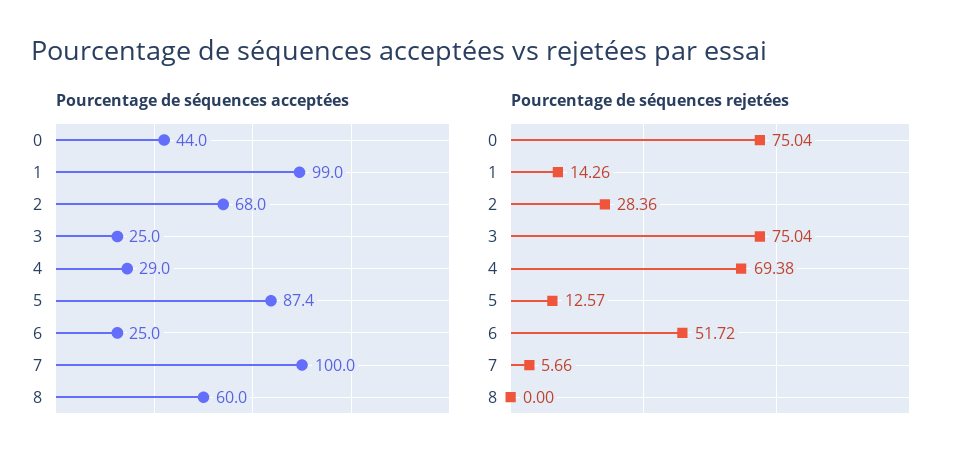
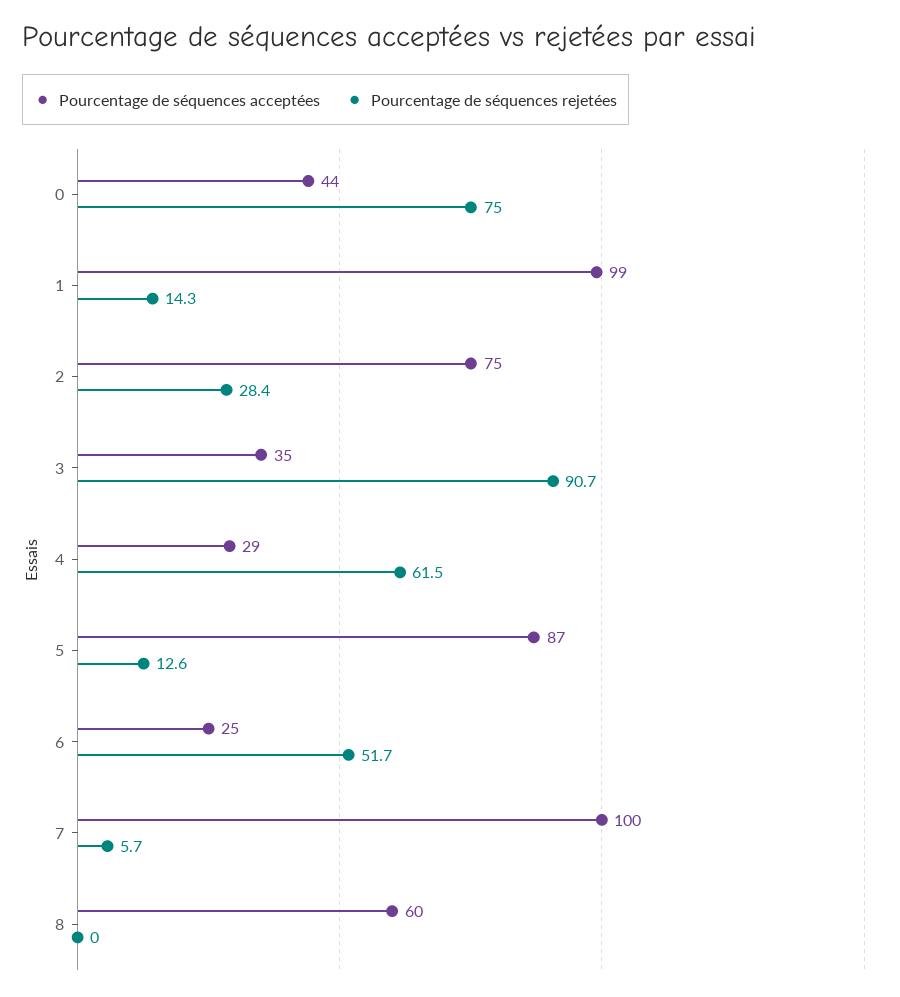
Pourcentage de séquences acceptées, 2: 68 -> 75
Pourcentage de séquences acceptées, 3: 25 -> 35
Pourcentage de séquences rejetées, 3: 75.04 -> 90.7
Pourcentage de séquences rejetées, 4: 69.38 -> 61.5

